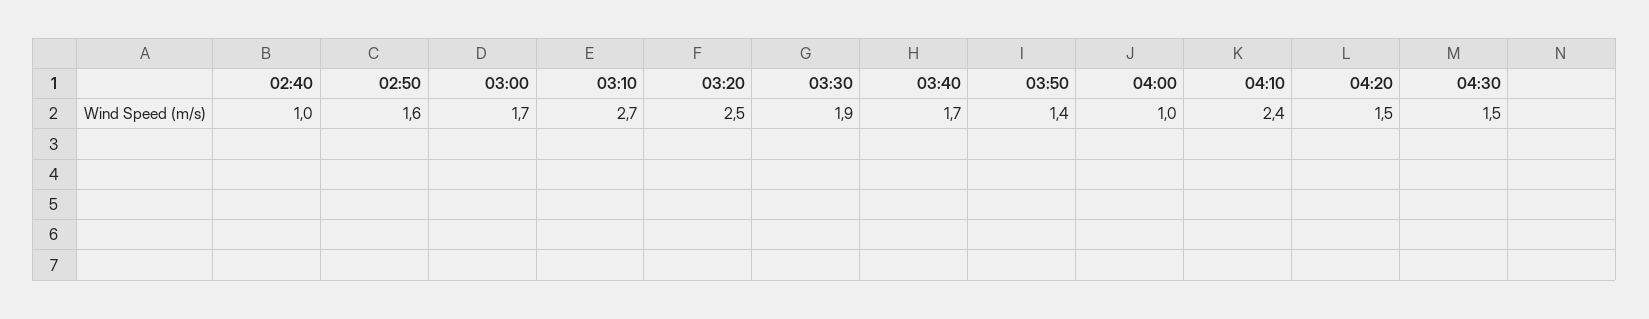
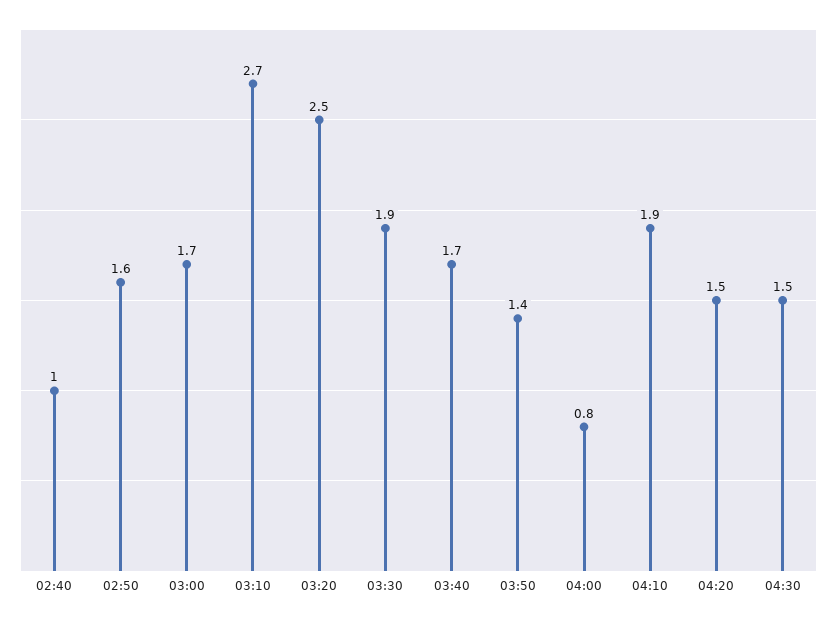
04:00: 1 -> 0.8
04:10: 2.4 -> 1.9

